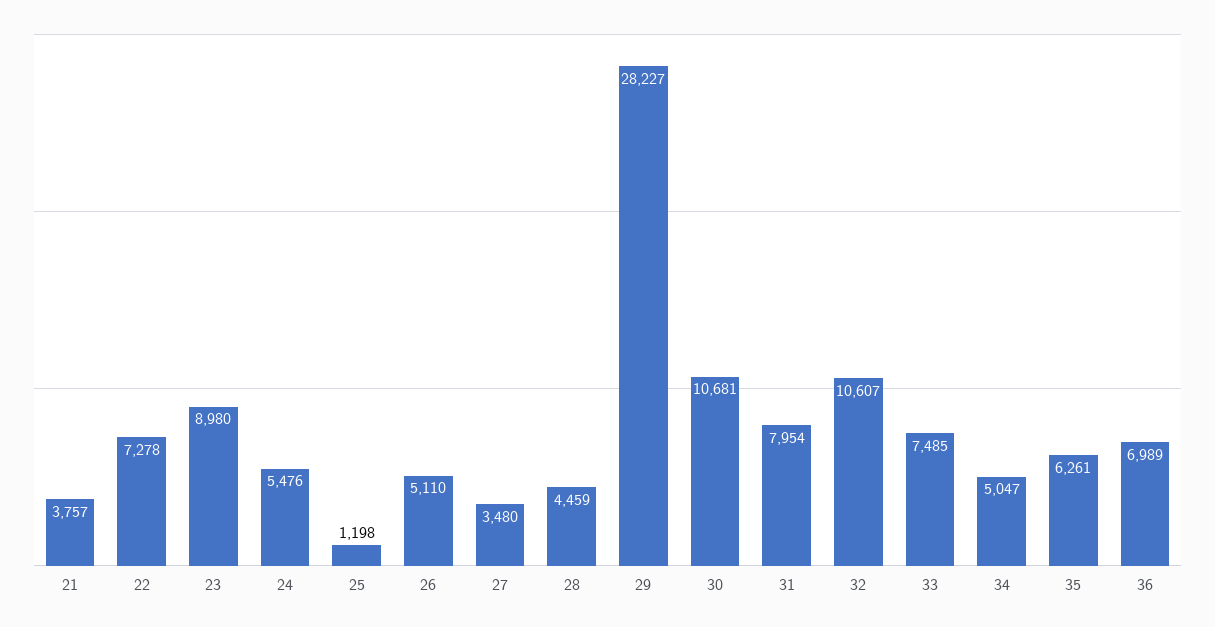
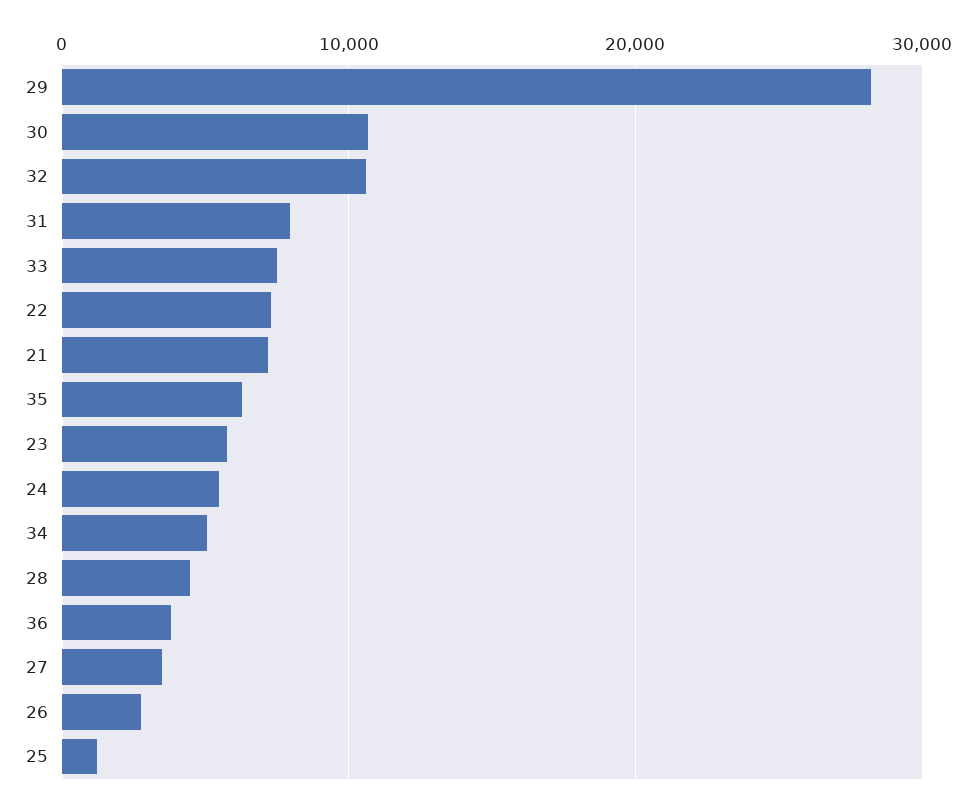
21: 3757 -> 7000
23: 8980 -> 6000
26: 5110 -> 3000
36: 6989 -> 4000

